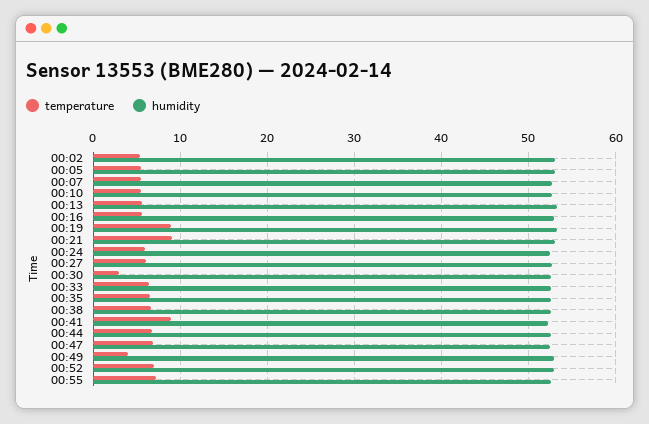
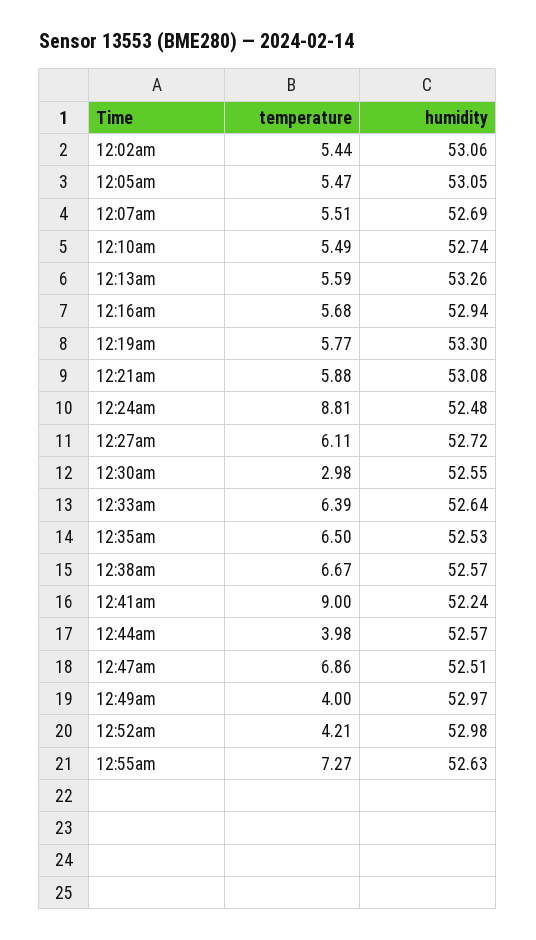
temperature, 00:19: 9 -> 5.77
temperature, 00:21: 9 -> 5.88
temperature, 00:24: 6 -> 8.81
temperature, 00:44: 7 -> 3.98
temperature, 00:52: 7 -> 4.21

